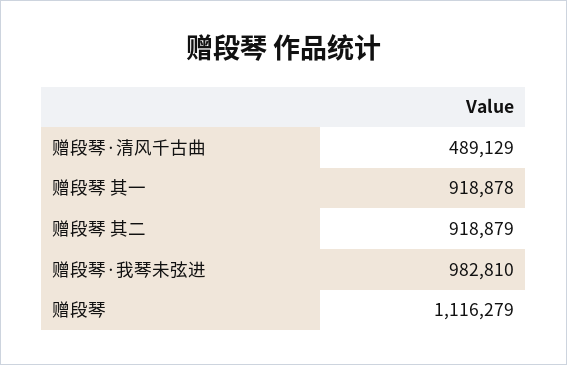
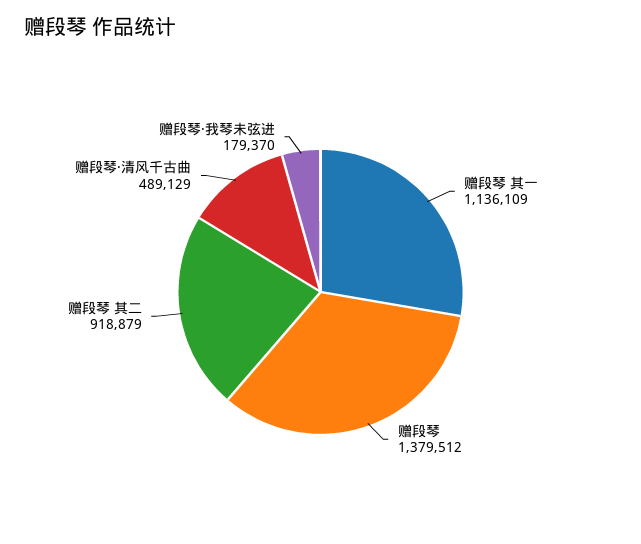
赠段琴 其一: 918878 -> 1136109
赠段琴·我琴未弦进: 982810 -> 179370
赠段琴: 1116279 -> 1379512

